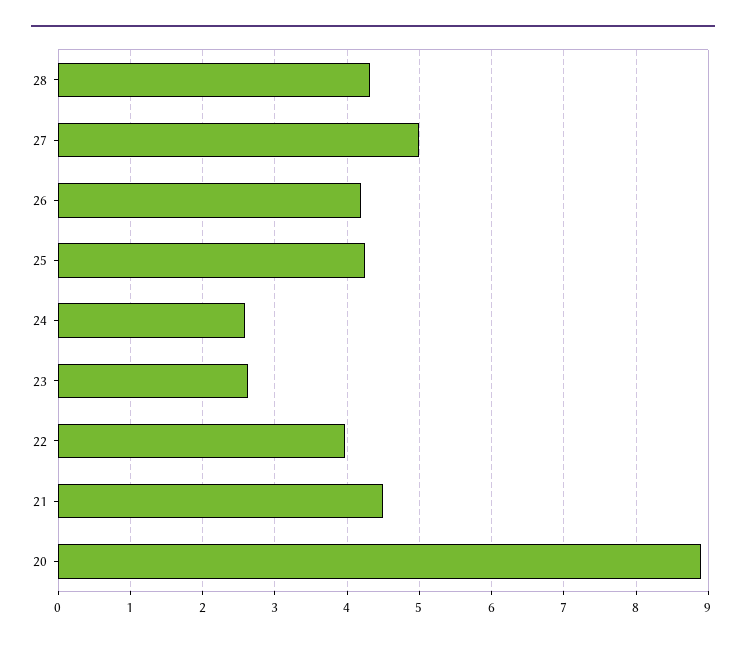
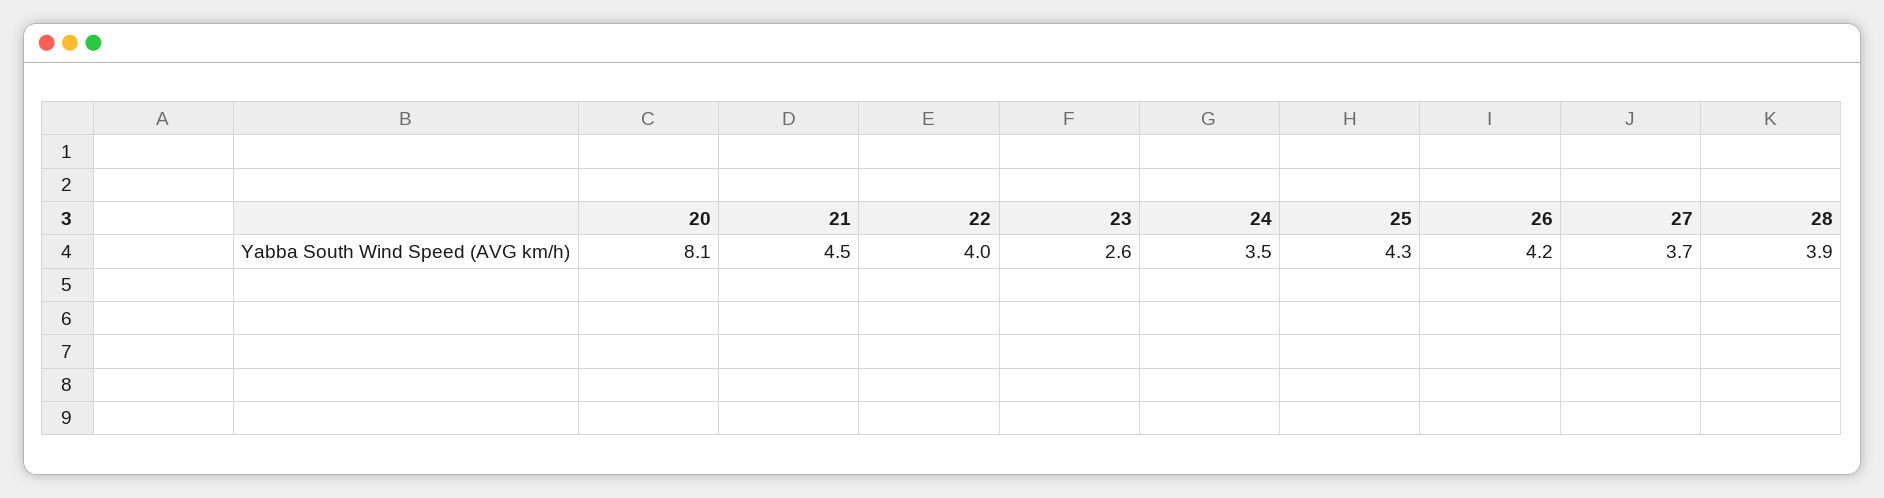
28: 4.3 -> 3.9
27: 5 -> 3.7
24: 2.6 -> 3.5
20: 8.9 -> 8.1

